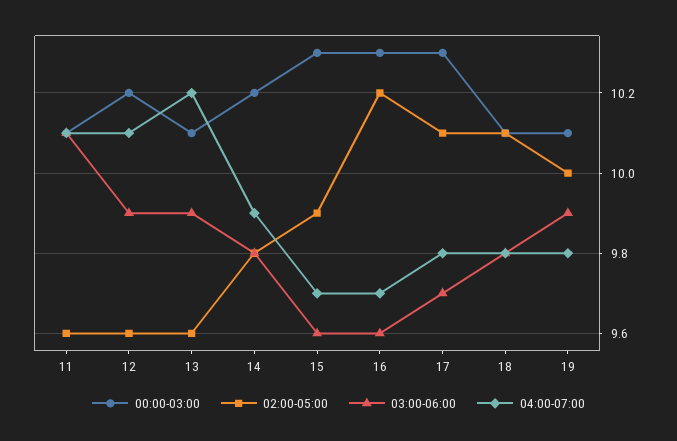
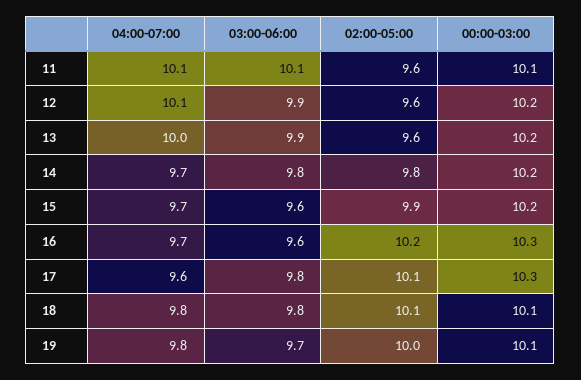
00:00-03:00, 13: 10.1 -> 10.2
04:00-07:00, 13: 10.2 -> 10
04:00-07:00, 14: 9.9 -> 9.7
00:00-03:00, 15: 10.3 -> 10.2
03:00-06:00, 17: 9.7 -> 9.8
04:00-07:00, 17: 9.8 -> 9.6
03:00-06:00, 19: 9.9 -> 9.7

